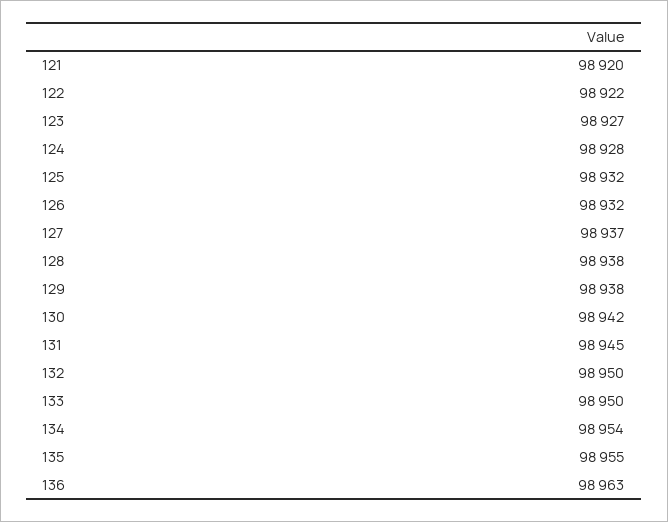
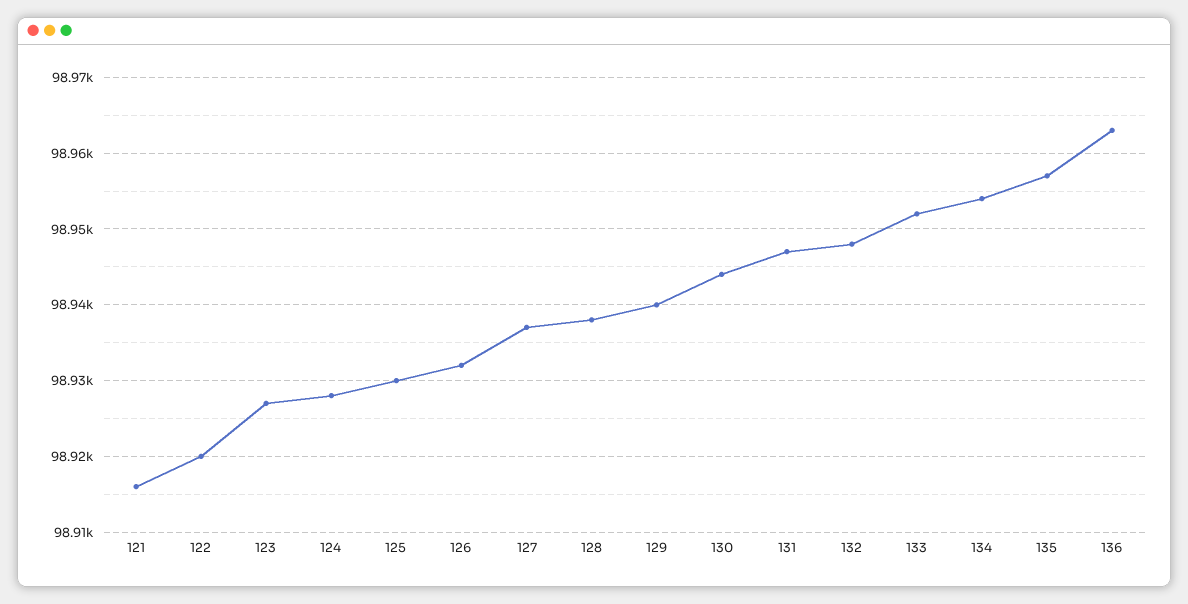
121: 98920 -> 98916
122: 98922 -> 98920
125: 98932 -> 98930
129: 98938 -> 98940
130: 98942 -> 98944
131: 98945 -> 98947
132: 98950 -> 98948
133: 98950 -> 98952
135: 98955 -> 98957

